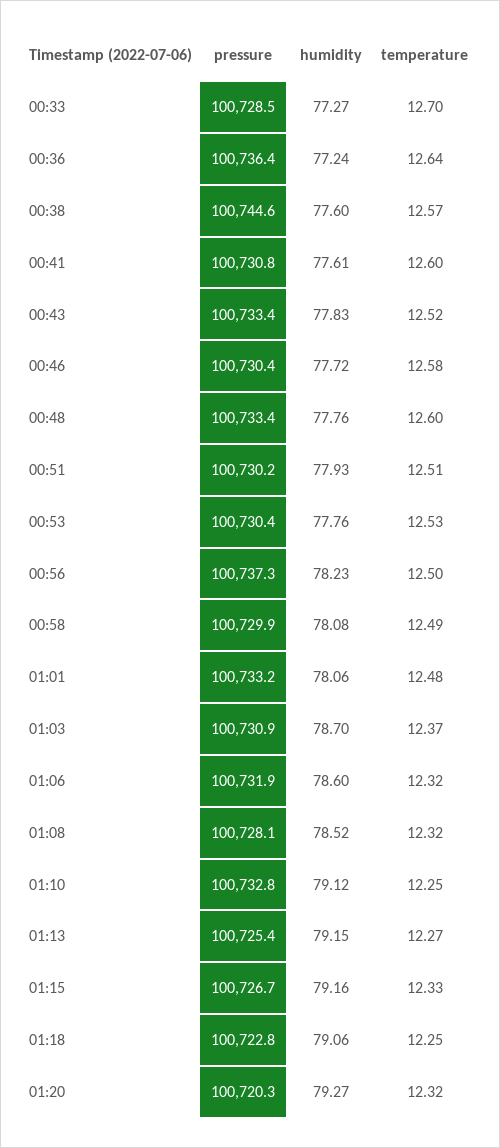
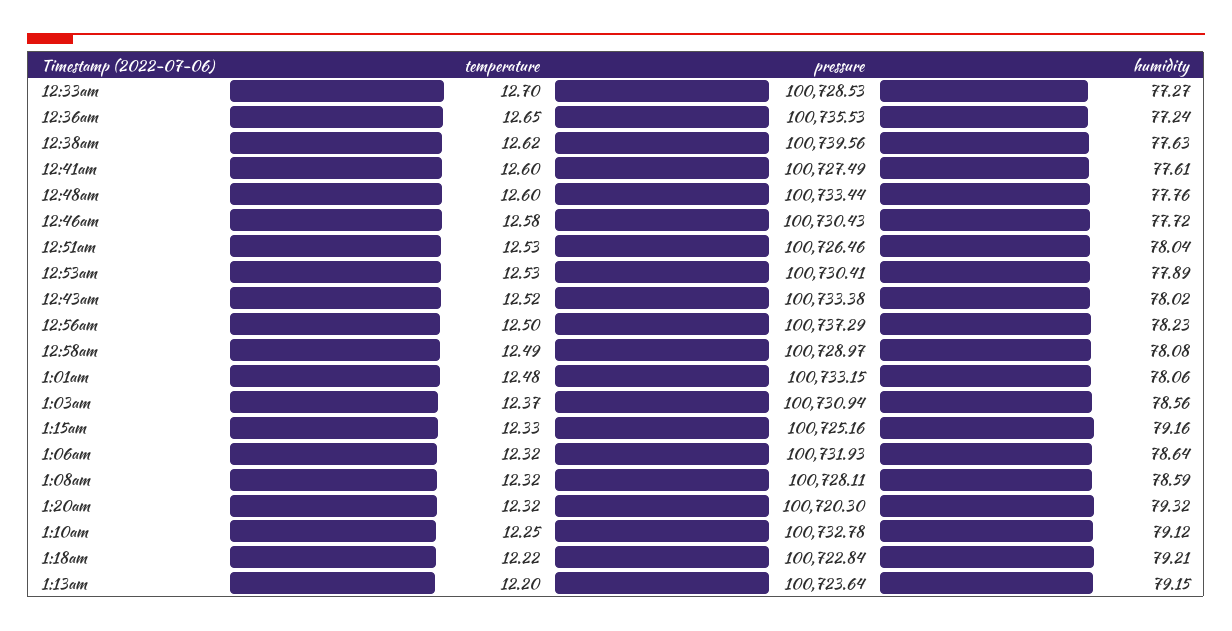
pressure, 00:36: 100736.4 -> 100735.53
temperature, 00:36: 12.64 -> 12.65
pressure, 00:38: 100744.6 -> 100739.56
humidity, 00:38: 77.6 -> 77.63
temperature, 00:38: 12.57 -> 12.62
pressure, 00:41: 100730.8 -> 100727.49
humidity, 00:43: 77.83 -> 78.02
pressure, 00:51: 100730.2 -> 100726.46
humidity, 00:51: 77.93 -> 78.04
temperature, 00:51: 12.51 -> 12.53
humidity, 00:53: 77.76 -> 77.89
pressure, 00:58: 100729.9 -> 100728.97
humidity, 01:03: 78.7 -> 78.56
humidity, 01:06: 78.6 -> 78.64
humidity, 01:08: 78.52 -> 78.59
pressure, 01:13: 100725.4 -> 100723.64
temperature, 01:13: 12.27 -> 12.2
pressure, 01:15: 100726.7 -> 100725.16
humidity, 01:18: 79.06 -> 79.21
temperature, 01:18: 12.25 -> 12.22
humidity, 01:20: 79.27 -> 79.32

